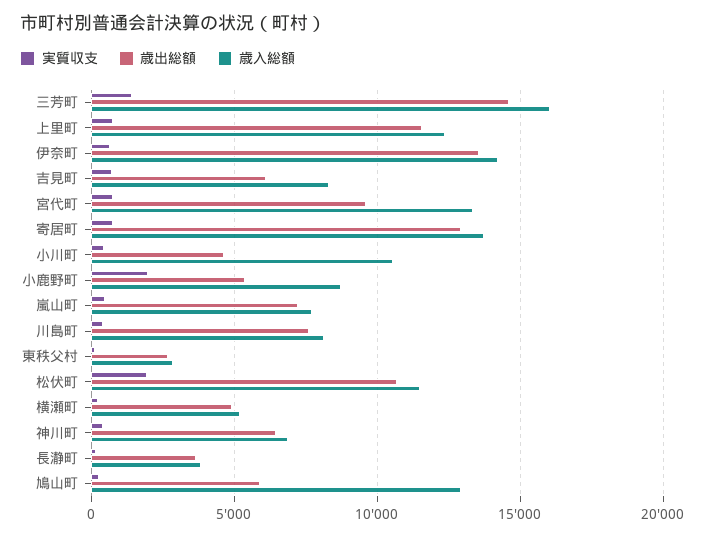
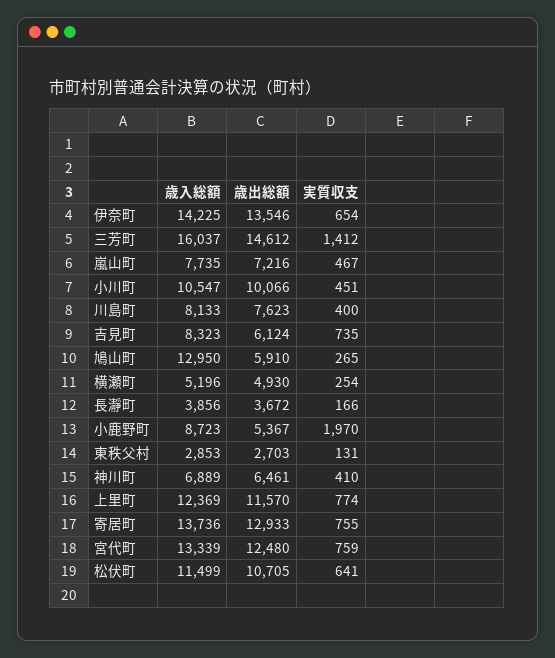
歳出総額, 宮代町: 9500 -> 12480
歳出総額, 小川町: 4500 -> 10066
実質収支, 松伏町: 2000 -> 641

